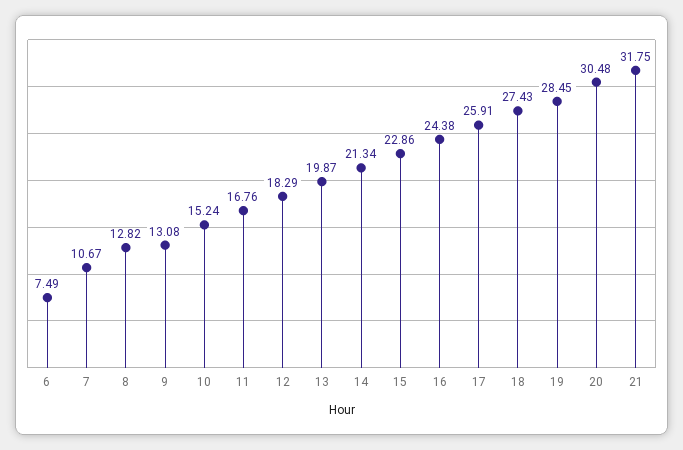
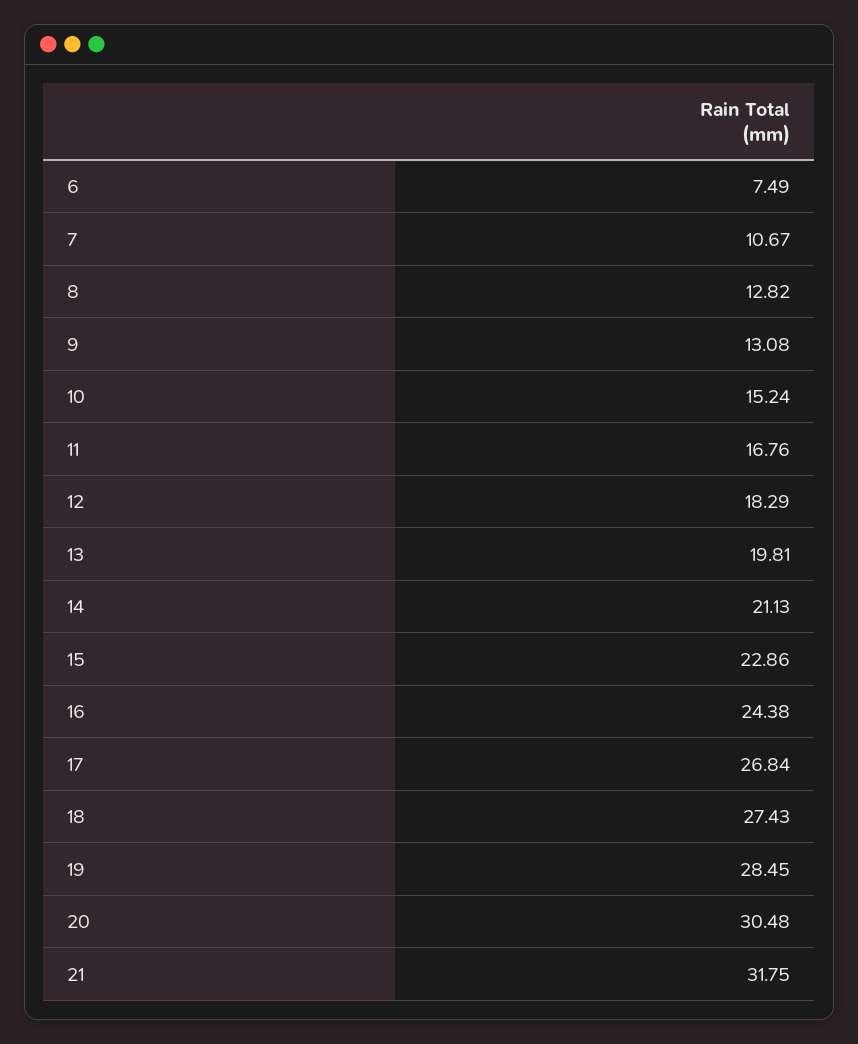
13: 19.87 -> 19.81
14: 21.34 -> 21.13
17: 25.91 -> 26.84

